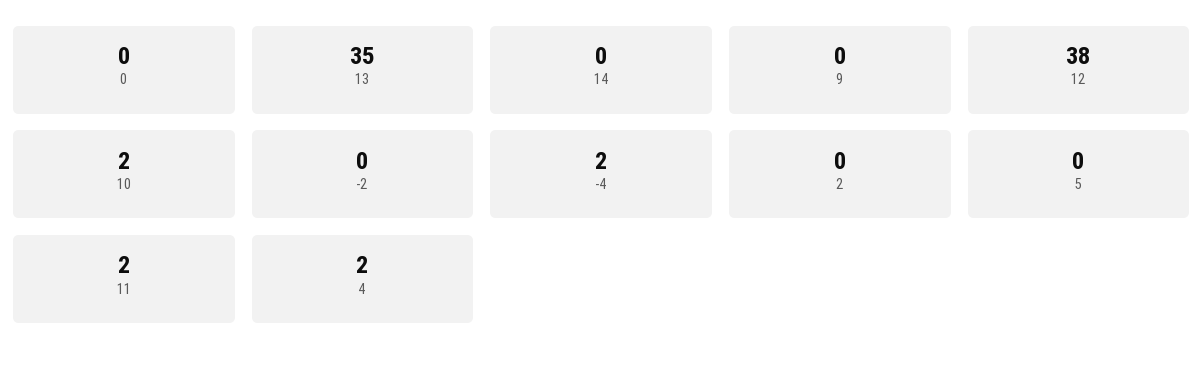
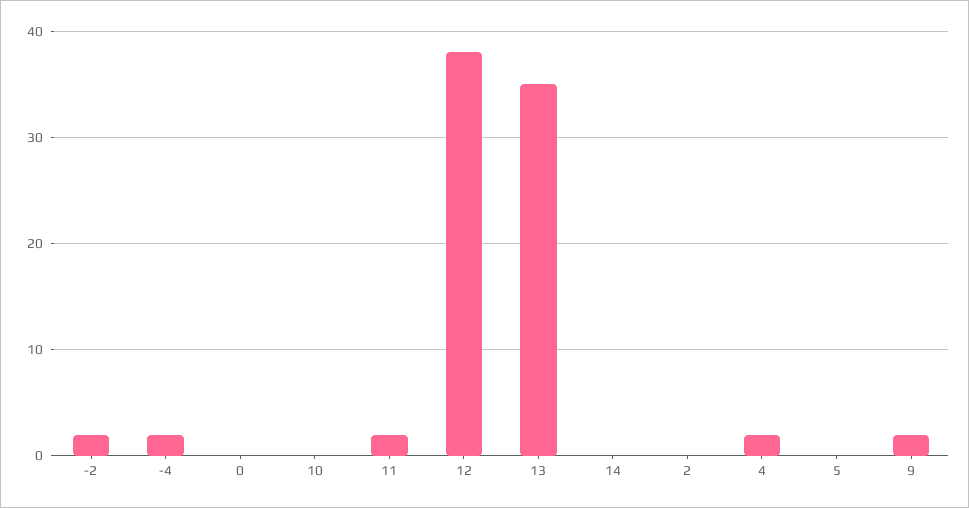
9: 0 -> 2
10: 2 -> 0
-2: 0 -> 2

